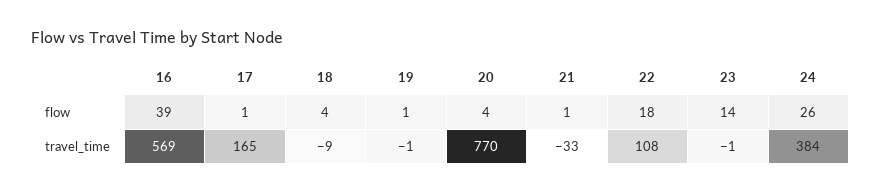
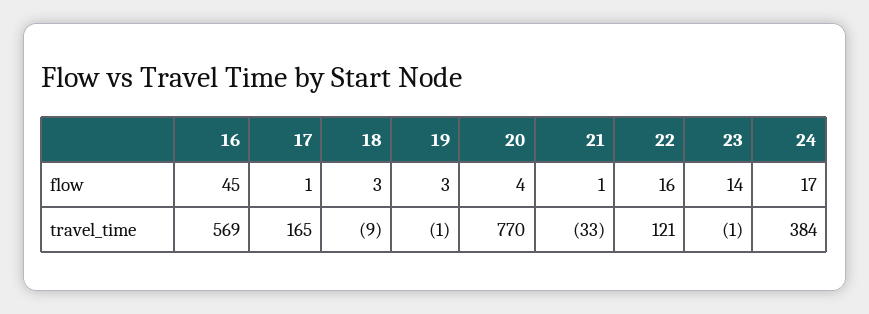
16, flow: 39 -> 45
18, flow: 4 -> 3
19, flow: 1 -> 3
22, flow: 18 -> 16
24, flow: 26 -> 17
22, travel_time: 108 -> 121

